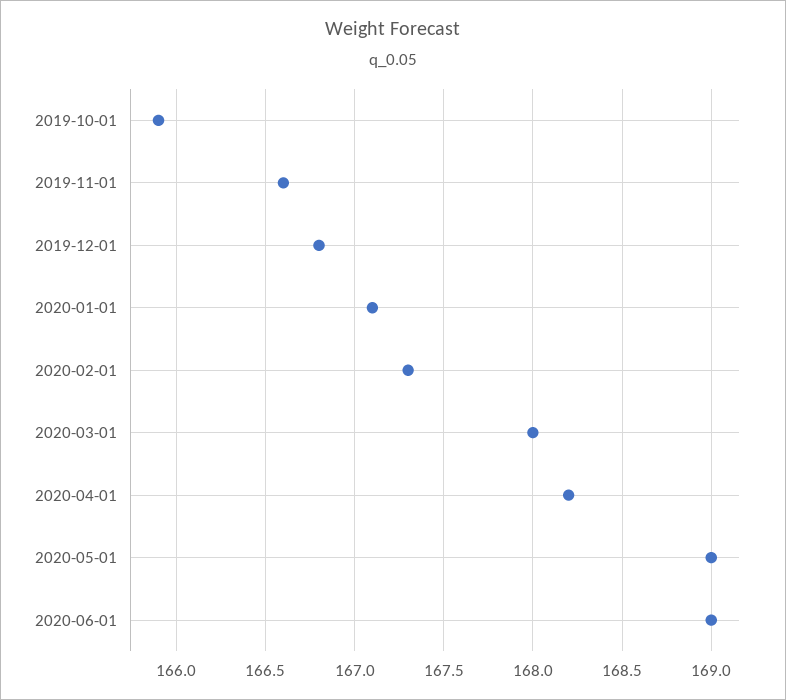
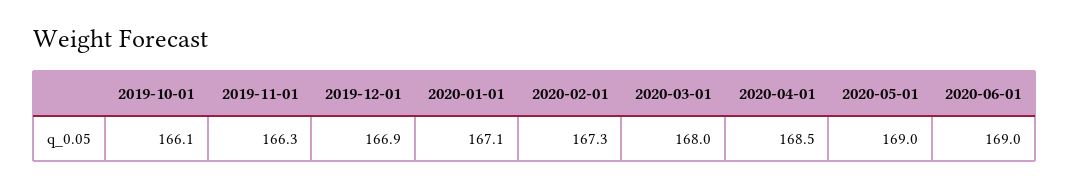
2019-10-01: 165.9 -> 166.1
2019-11-01: 166.6 -> 166.3
2019-12-01: 166.8 -> 166.9
2020-04-01: 168.2 -> 168.5

